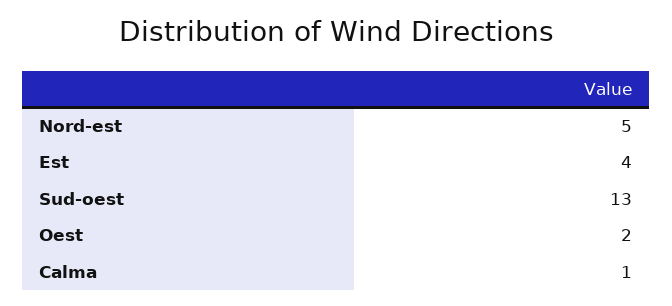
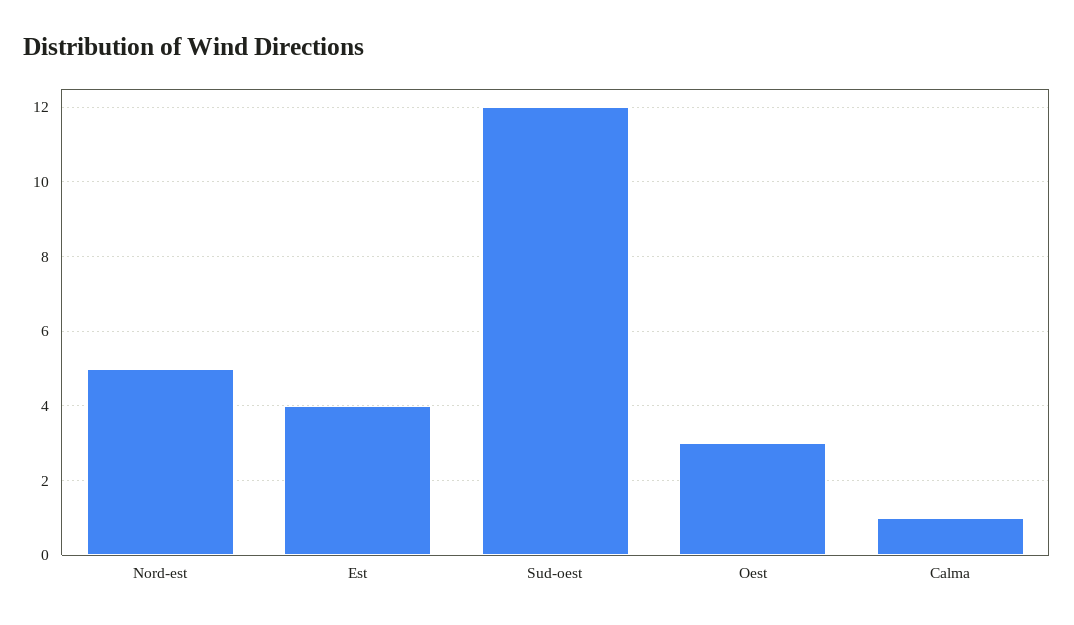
Sud-oest: 13 -> 12
Oest: 2 -> 3

